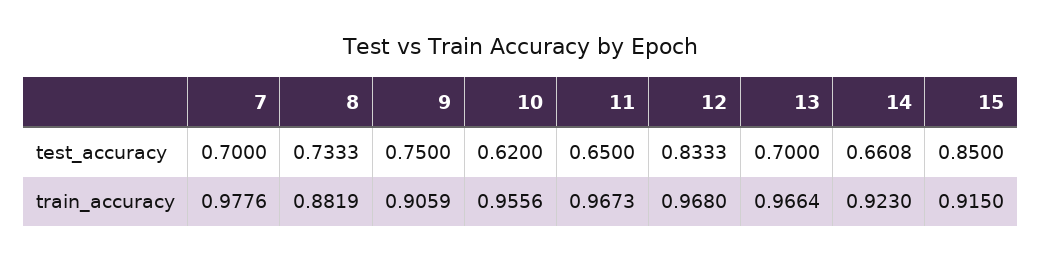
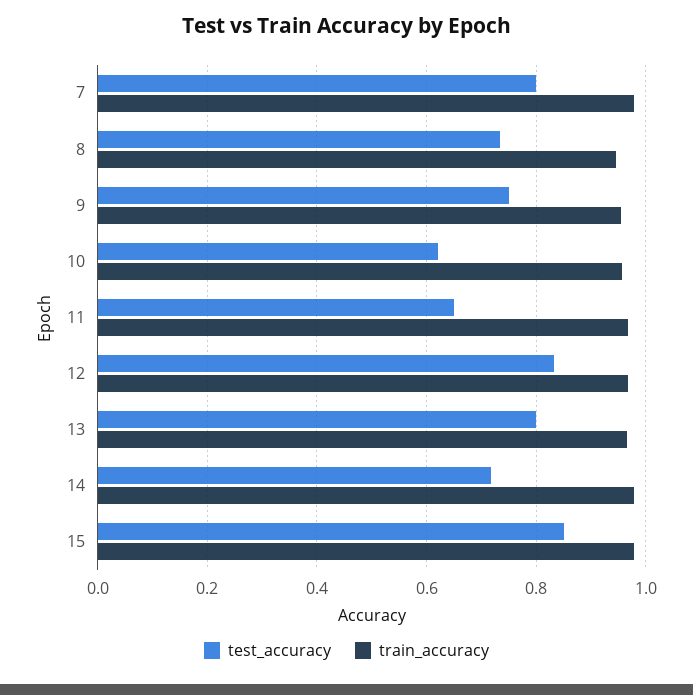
test_accuracy, 7: 0.7 -> 0.8
test_accuracy, 13: 0.7 -> 0.8
test_accuracy, 14: 0.6608 -> 0.72
train_accuracy, 8: 0.8819 -> 0.94
train_accuracy, 9: 0.9059 -> 0.96
train_accuracy, 14: 0.923 -> 0.98
train_accuracy, 15: 0.915 -> 0.98

